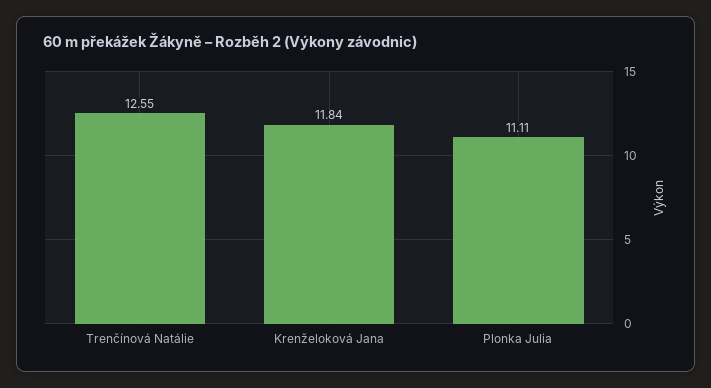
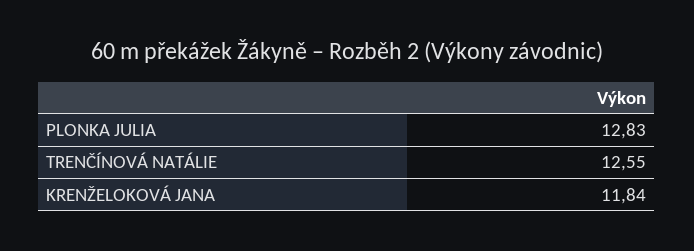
Plonka Julia: 11.11 -> 12.83

